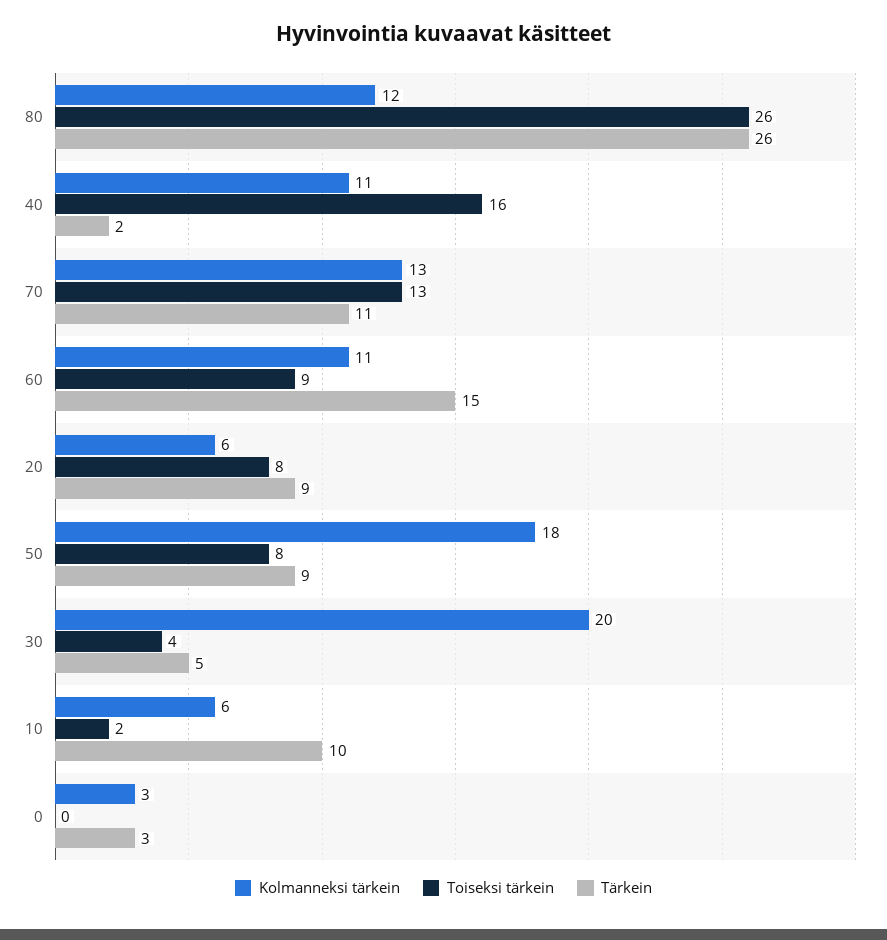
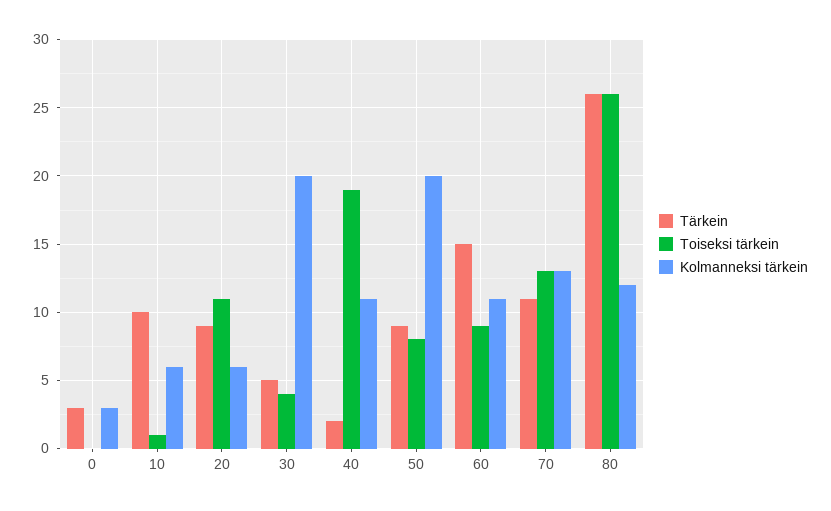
Toiseksi tärkein, 40: 16 -> 19
Toiseksi tärkein, 20: 8 -> 11
Kolmanneksi tärkein, 50: 18 -> 20
Toiseksi tärkein, 10: 2 -> 1

